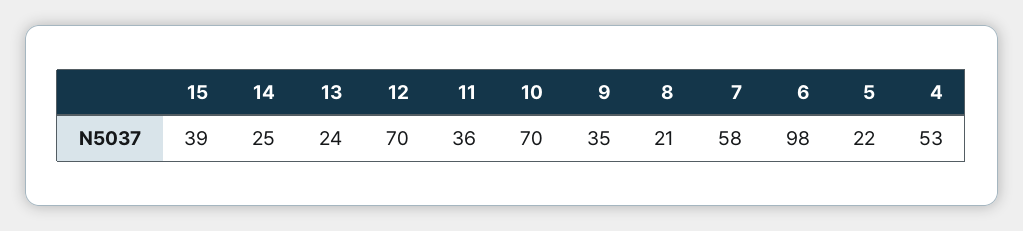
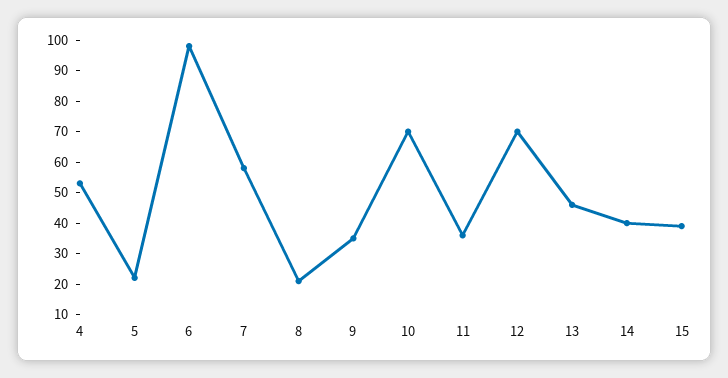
14: 25 -> 40
13: 24 -> 45

